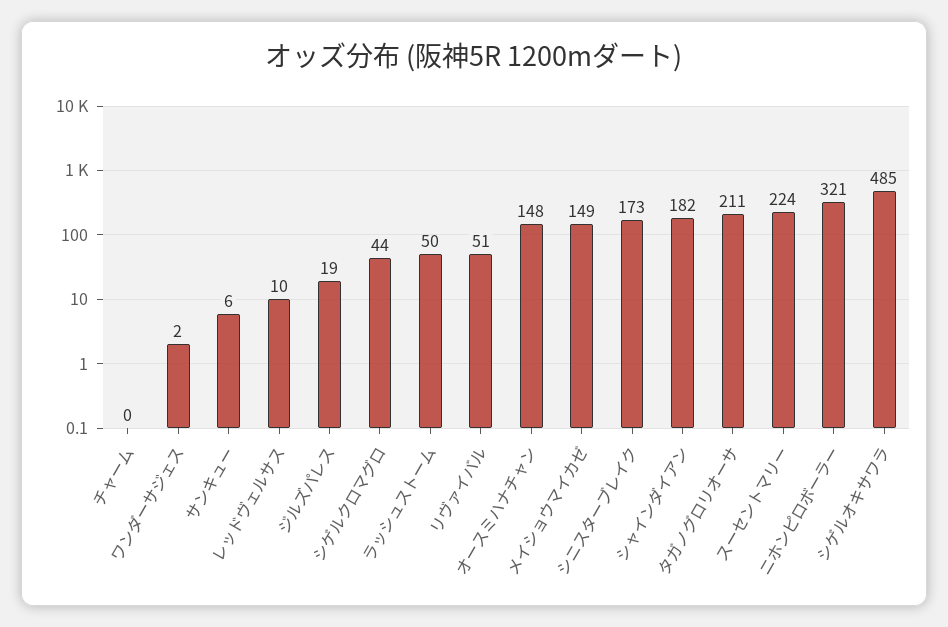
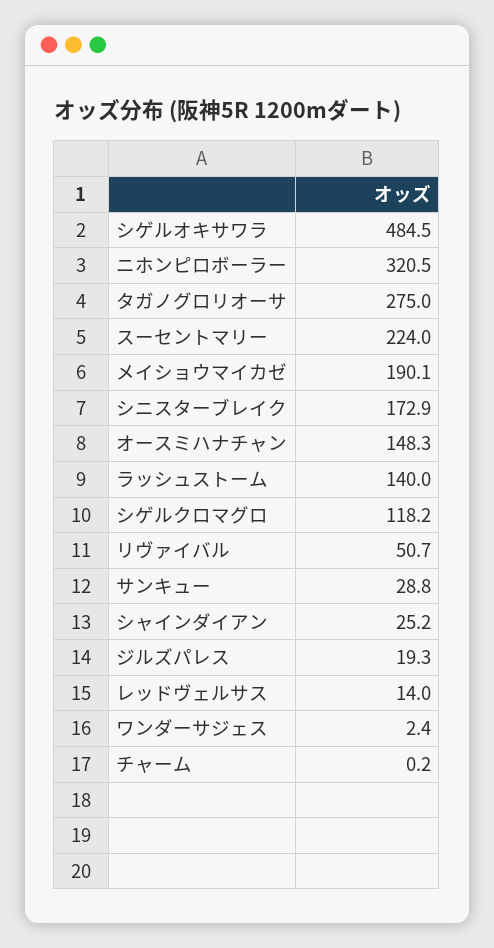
サンキュー: 6 -> 28.8
レッドヴェルサス: 10 -> 14
シゲルクロマグロ: 44 -> 118.2
ラッシュストーム: 50 -> 140
メイショウマイカゼ: 149 -> 190.1
シャインダイアン: 182 -> 25.2
タガノグロリオーサ: 211 -> 275

